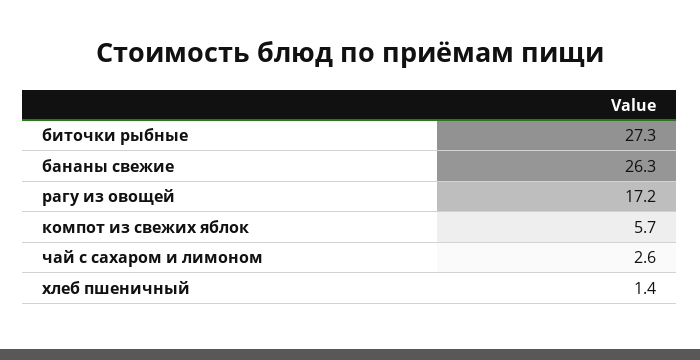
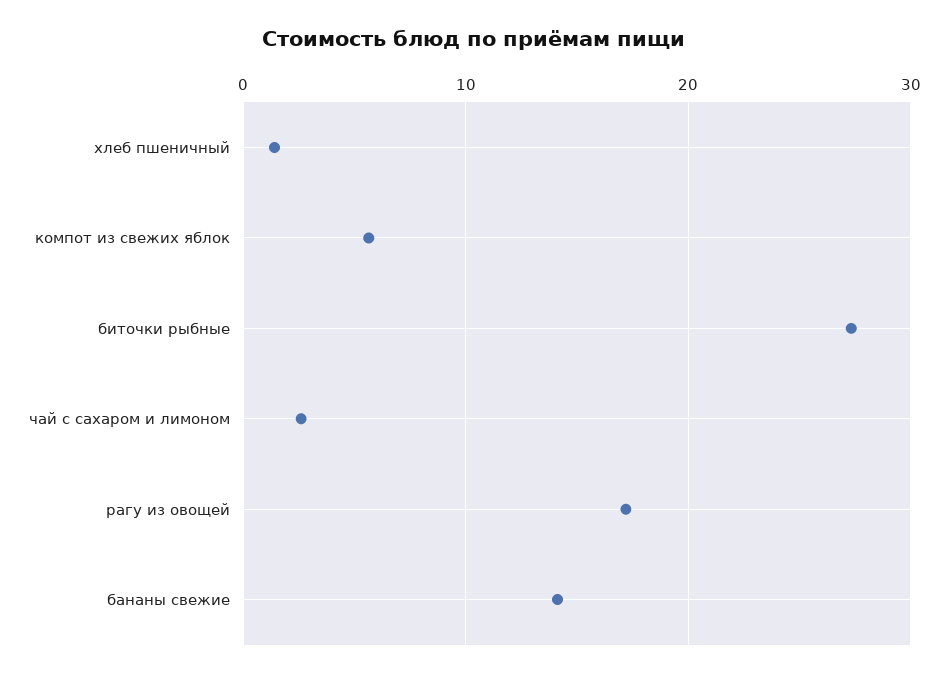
бананы свежие: 26.3 -> 14

